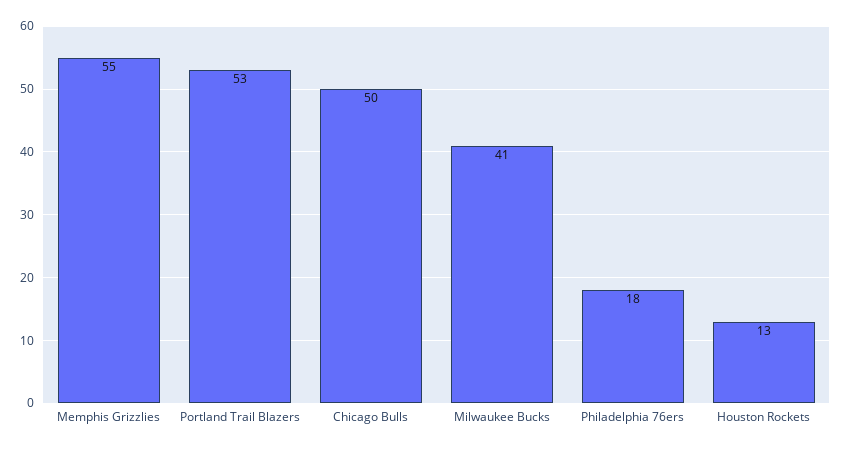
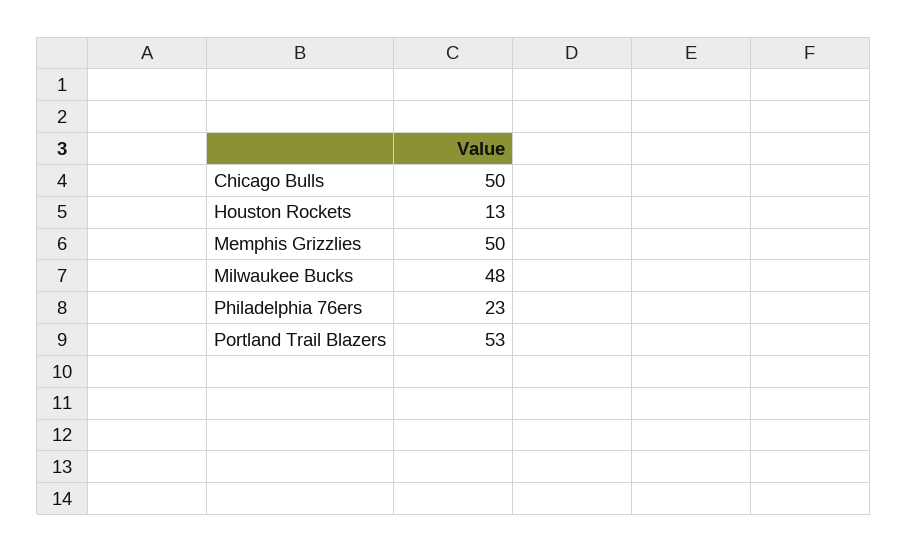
Memphis Grizzlies: 55 -> 50
Milwaukee Bucks: 41 -> 48
Philadelphia 76ers: 18 -> 23

